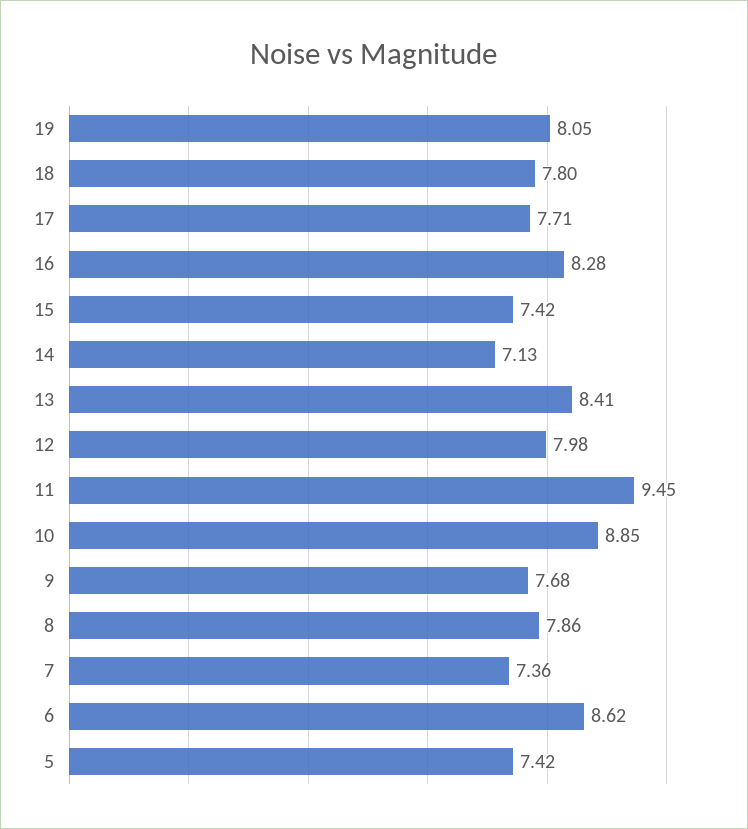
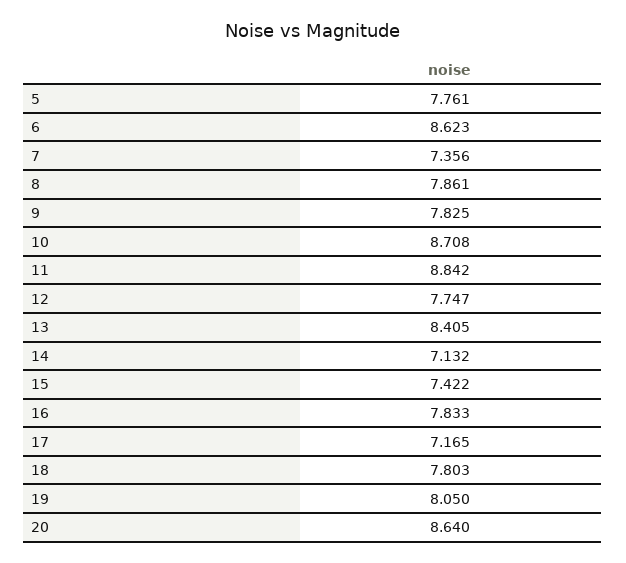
17: 7.71 -> 7.165
16: 8.28 -> 7.833
12: 7.98 -> 7.747
11: 9.45 -> 8.842
10: 8.85 -> 8.708
9: 7.68 -> 7.825
5: 7.42 -> 7.761
20: none -> 8.64

